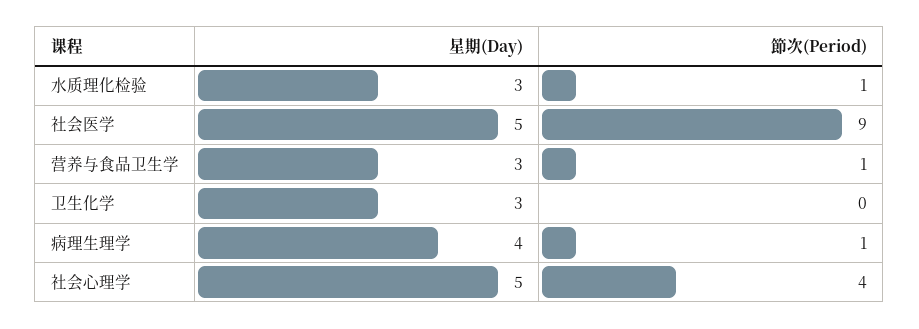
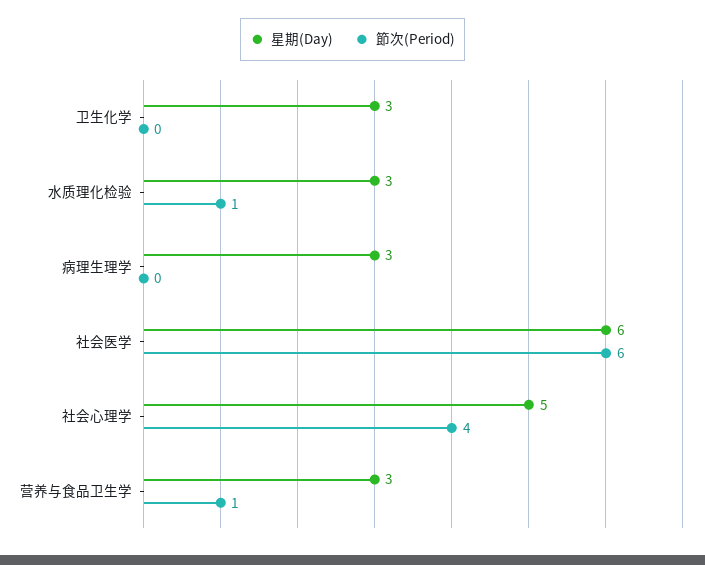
星期(Day), 社会医学: 5 -> 6
節次(Period), 社会医学: 9 -> 6
星期(Day), 病理生理学: 4 -> 3
節次(Period), 病理生理学: 1 -> 0

